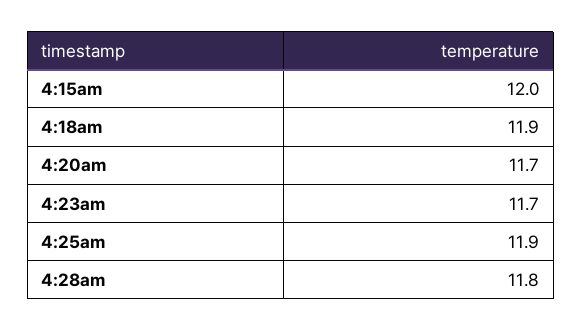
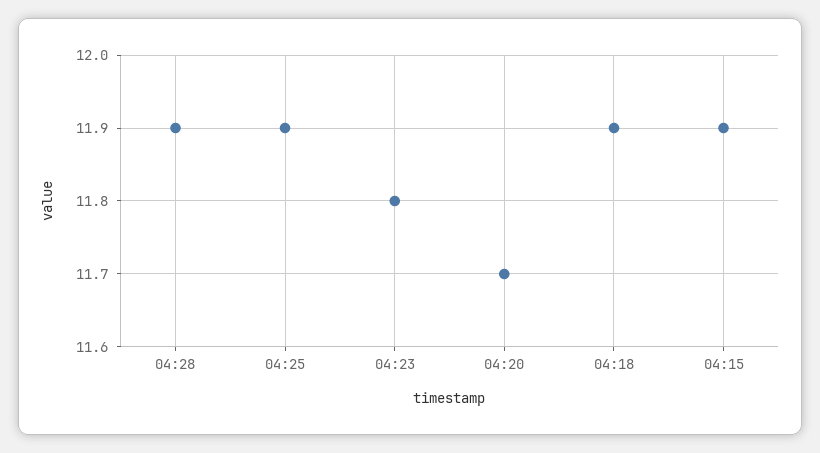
4:15am: 12 -> 11.9
4:23am: 11.7 -> 11.8
4:28am: 11.8 -> 11.9

